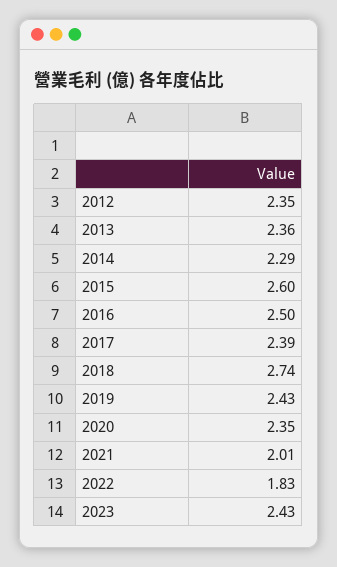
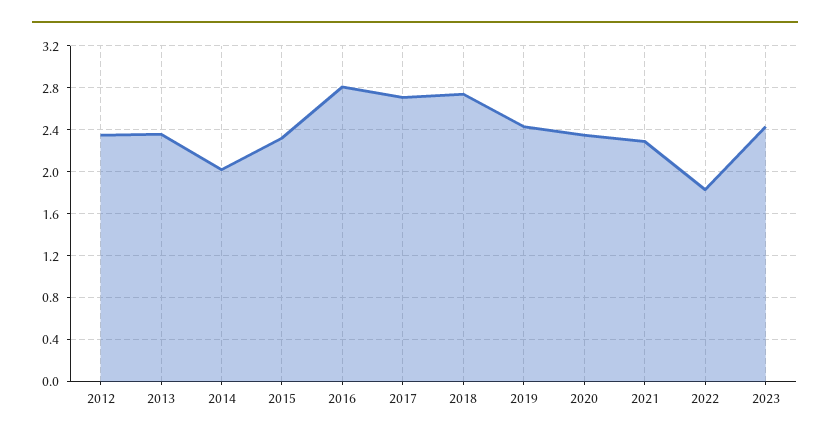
2014: 2.29 -> 2
2015: 2.6 -> 2.3
2016: 2.5 -> 2.8
2017: 2.39 -> 2.7
2021: 2.01 -> 2.3

